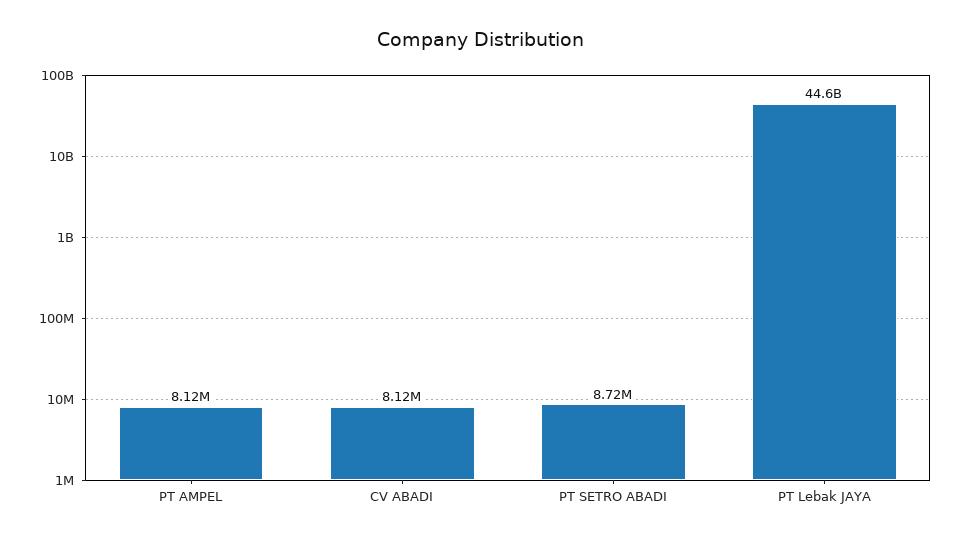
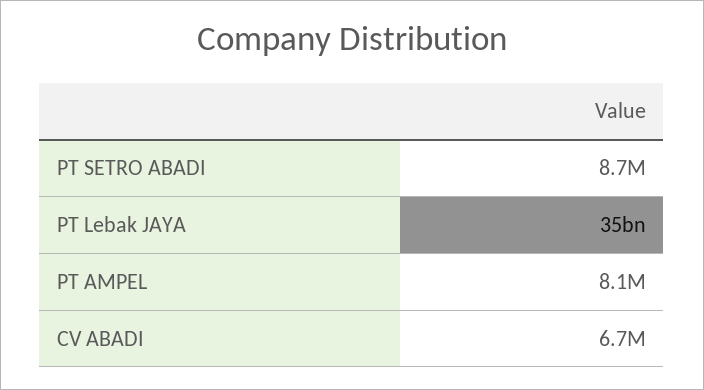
CV ABADI: 8120000 -> 6700000
PT Lebak JAYA: 44600000000 -> 35000000000

